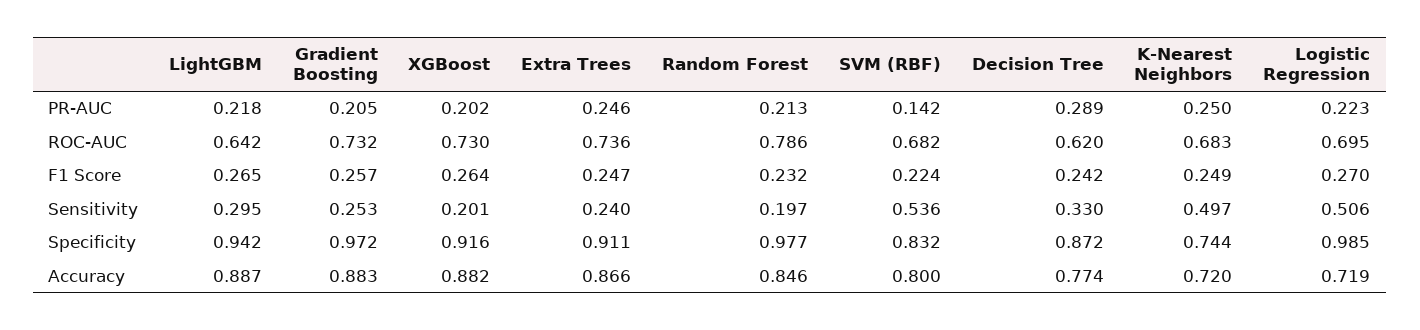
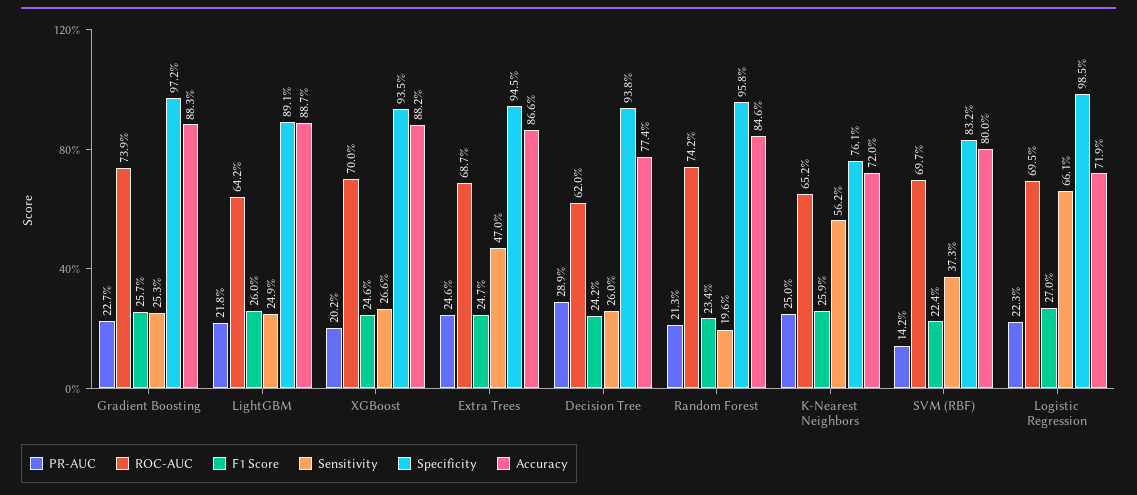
PR-AUC, Gradient Boosting: 0.205 -> 0.227
ROC-AUC, Gradient Boosting: 0.732 -> 0.739
ROC-AUC, XGBoost: 0.73 -> 0.7
ROC-AUC, Extra Trees: 0.736 -> 0.687
ROC-AUC, Random Forest: 0.786 -> 0.742
ROC-AUC, SVM (RBF): 0.682 -> 0.697
ROC-AUC, K-Nearest Neighbors: 0.683 -> 0.652
F1 Score, LightGBM: 0.265 -> 0.26
F1 Score, XGBoost: 0.264 -> 0.246
F1 Score, Random Forest: 0.232 -> 0.234
F1 Score, K-Nearest Neighbors: 0.249 -> 0.259
Sensitivity, LightGBM: 0.295 -> 0.249
Sensitivity, XGBoost: 0.201 -> 0.266
Sensitivity, Extra Trees: 0.24 -> 0.47
Sensitivity, Random Forest: 0.197 -> 0.196
Sensitivity, SVM (RBF): 0.536 -> 0.373
Sensitivity, Decision Tree: 0.33 -> 0.26
Sensitivity, K-Nearest Neighbors: 0.497 -> 0.562
Sensitivity, Logistic Regression: 0.506 -> 0.661
Specificity, LightGBM: 0.942 -> 0.891
Specificity, XGBoost: 0.916 -> 0.935
Specificity, Extra Trees: 0.911 -> 0.945
Specificity, Random Forest: 0.977 -> 0.958
Specificity, Decision Tree: 0.872 -> 0.938
Specificity, K-Nearest Neighbors: 0.744 -> 0.761

